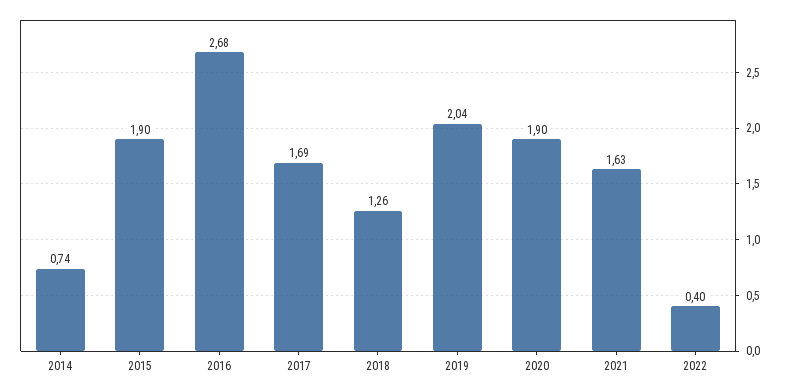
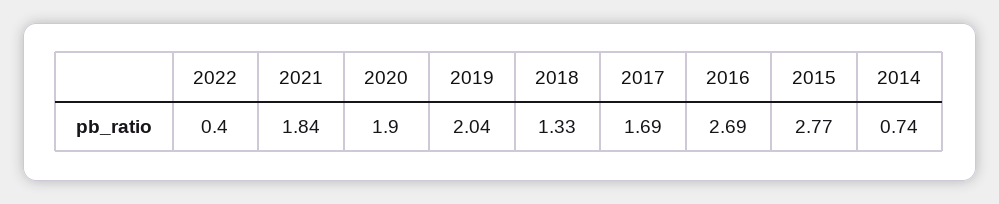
2015: 1.9 -> 2.77
2016: 2.68 -> 2.69
2018: 1.26 -> 1.33
2021: 1.63 -> 1.84

